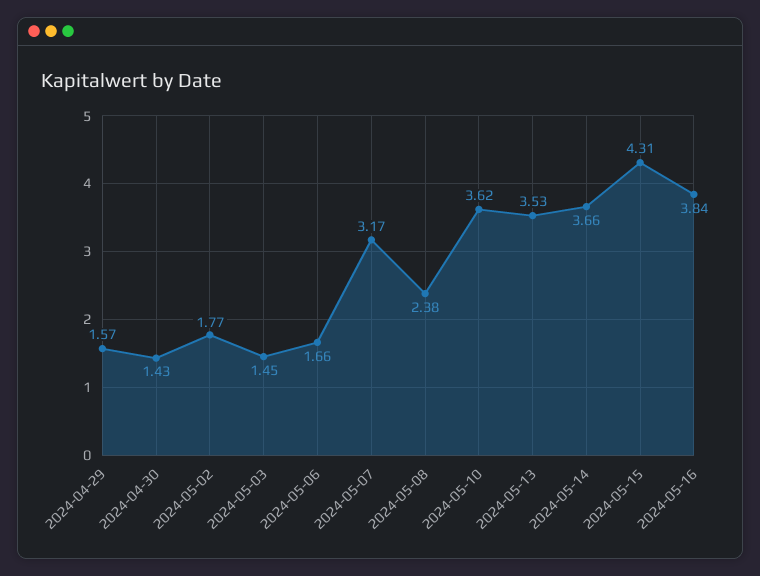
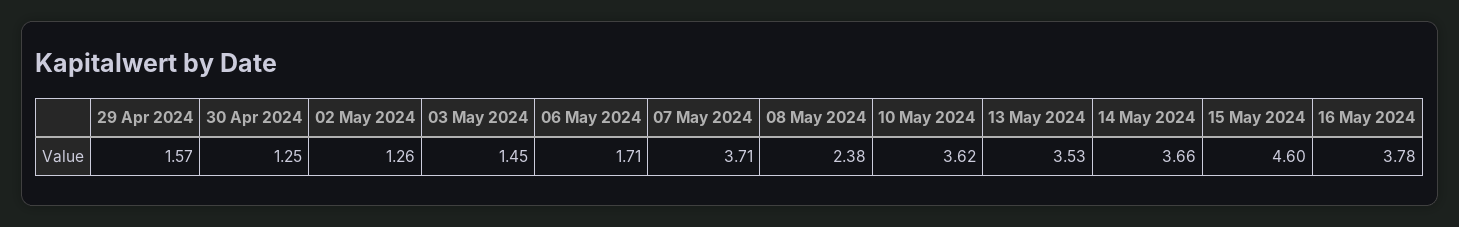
2024-04-30: 1.43 -> 1.25
2024-05-02: 1.77 -> 1.26
2024-05-06: 1.66 -> 1.71
2024-05-07: 3.17 -> 3.71
2024-05-15: 4.31 -> 4.6
2024-05-16: 3.84 -> 3.78

